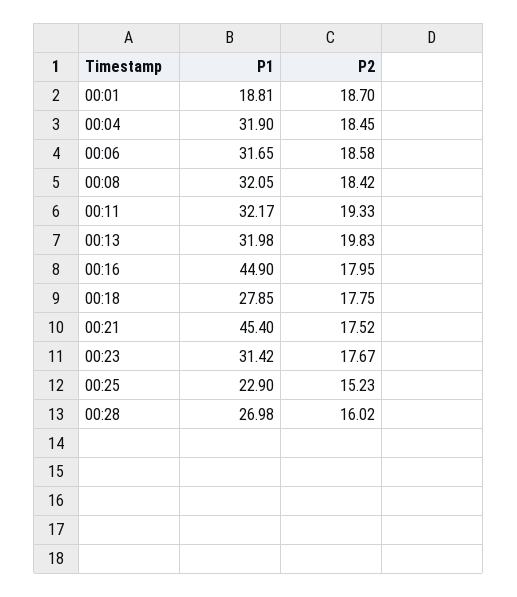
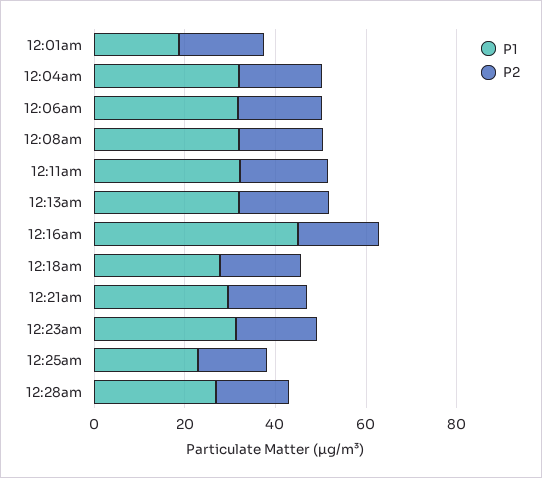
P1, 00:21: 45.4 -> 30

